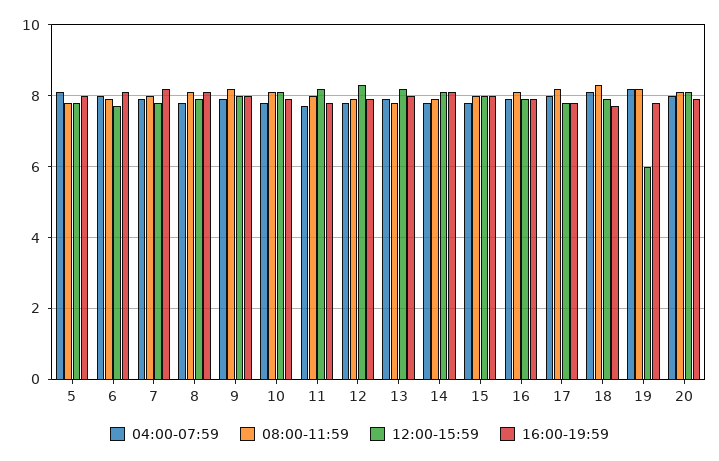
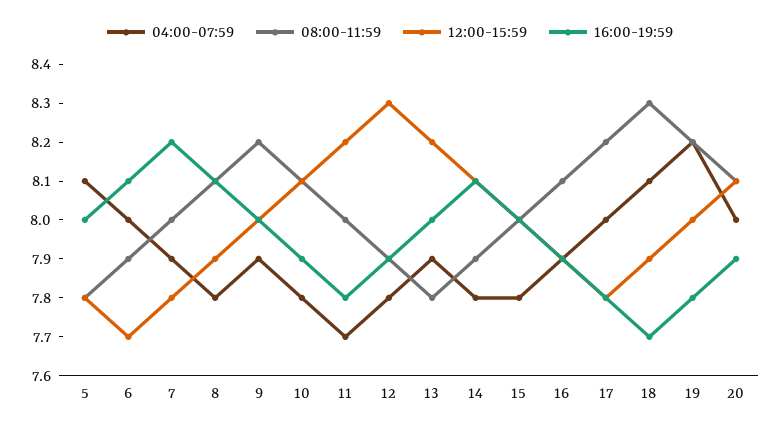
12:00-15:59, 19: 6 -> 8

